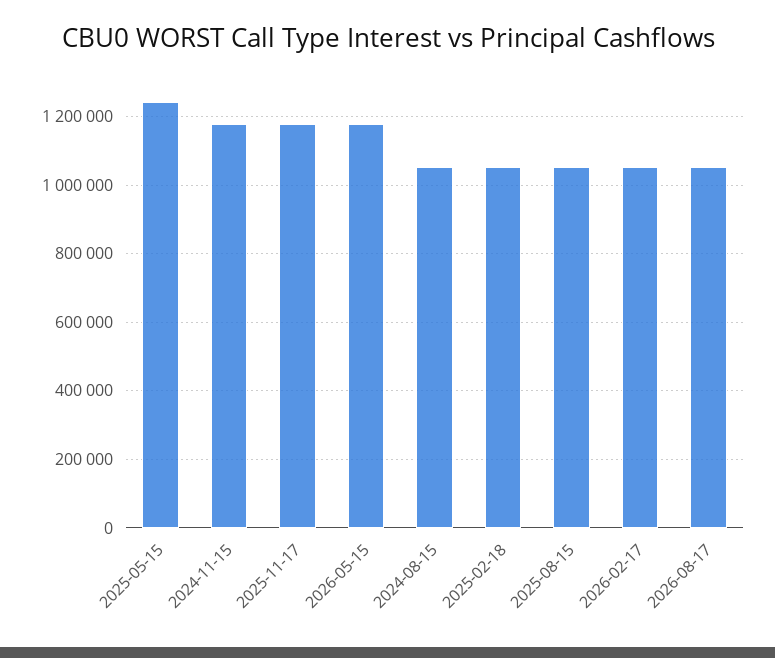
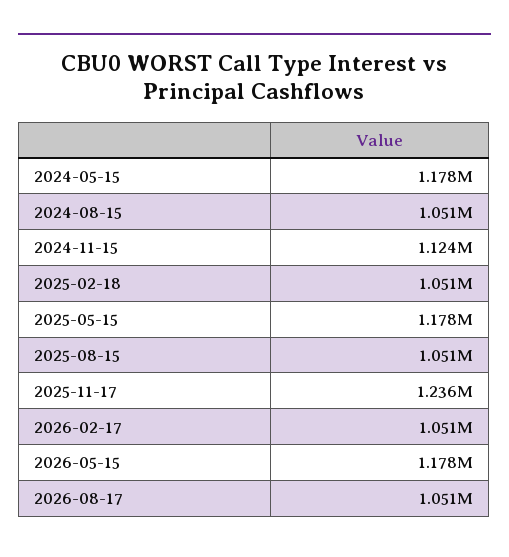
2025-05-15: 1240000 -> 1178000
2024-11-15: 1180000 -> 1124000
2025-11-17: 1180000 -> 1236000
2024-05-15: none -> 1178000

